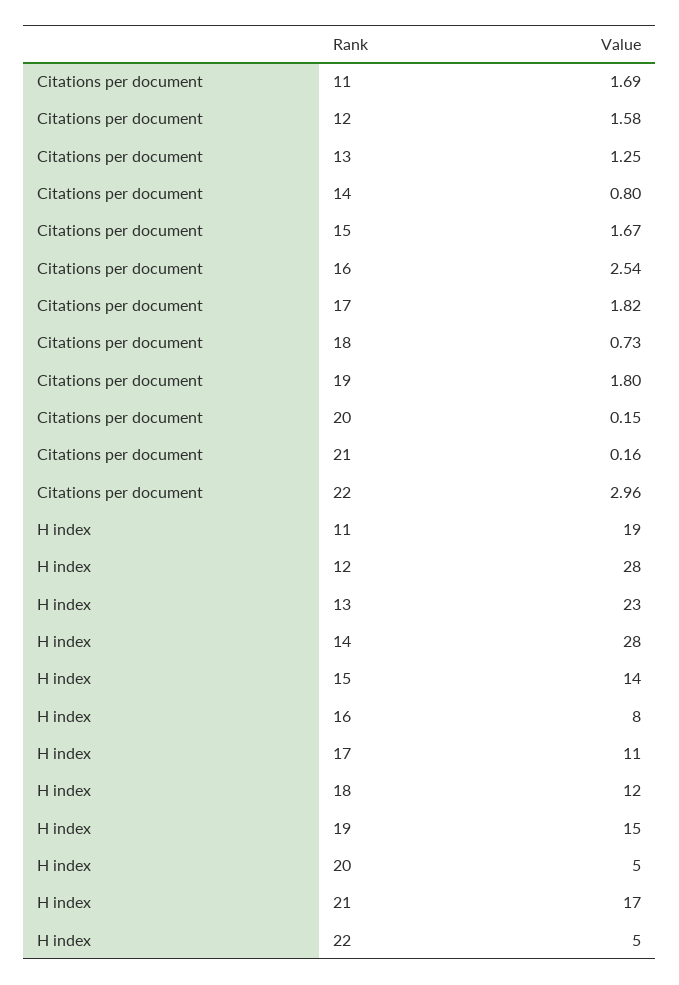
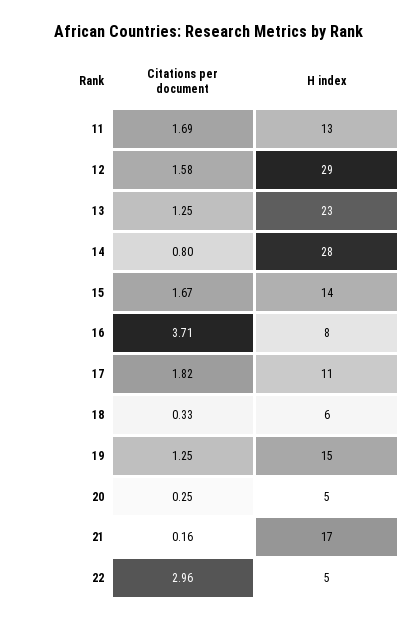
Citations per document, 16: 2.54 -> 3.71
Citations per document, 18: 0.73 -> 0.33
Citations per document, 19: 1.8 -> 1.25
Citations per document, 20: 0.15 -> 0.25
H index, 11: 19 -> 13
H index, 12: 28 -> 29
H index, 18: 12 -> 6

